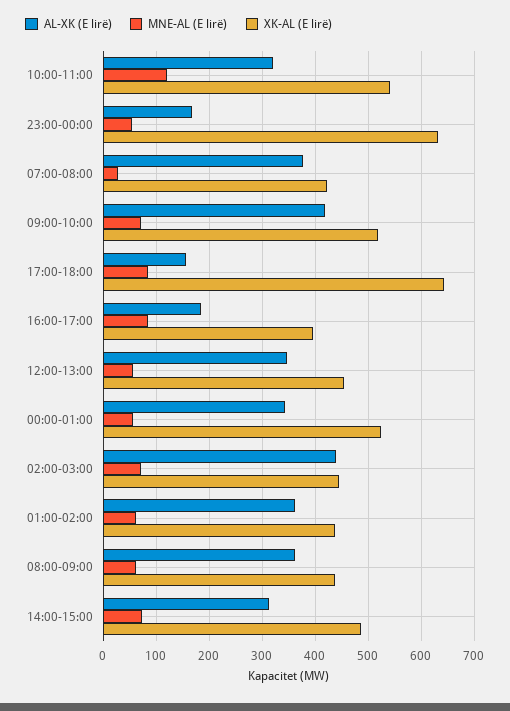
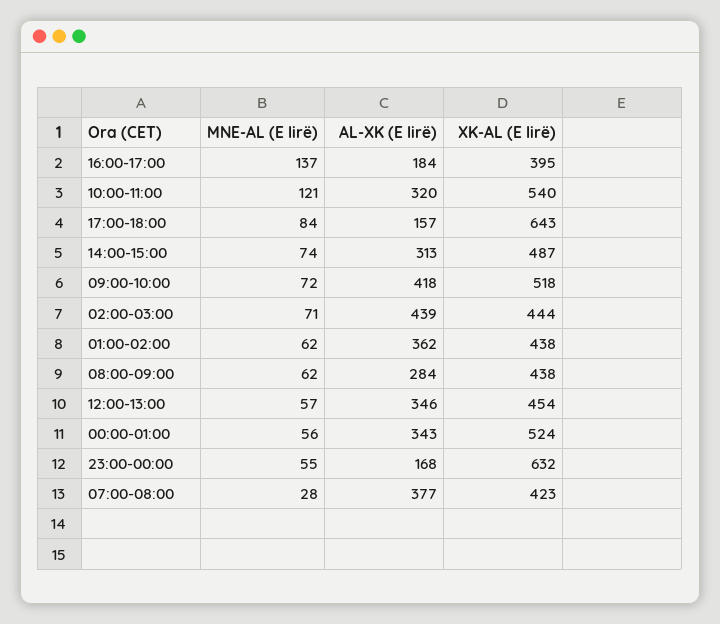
MNE-AL (E lirë), 16:00-17:00: 80 -> 137
AL-XK (E lirë), 08:00-09:00: 360 -> 284

